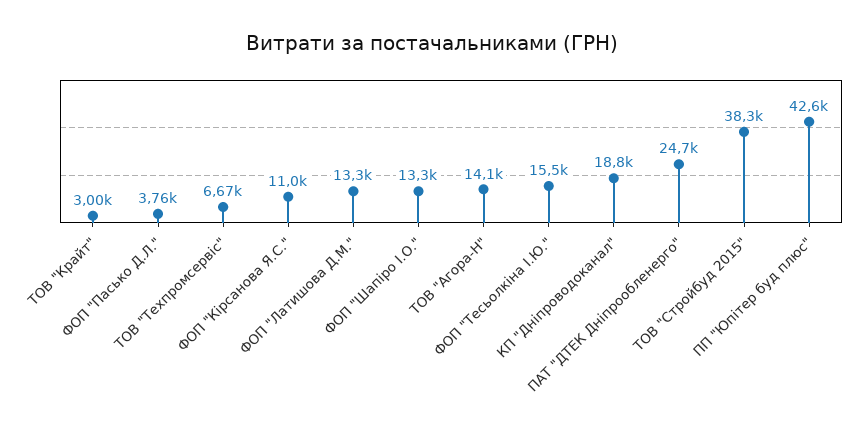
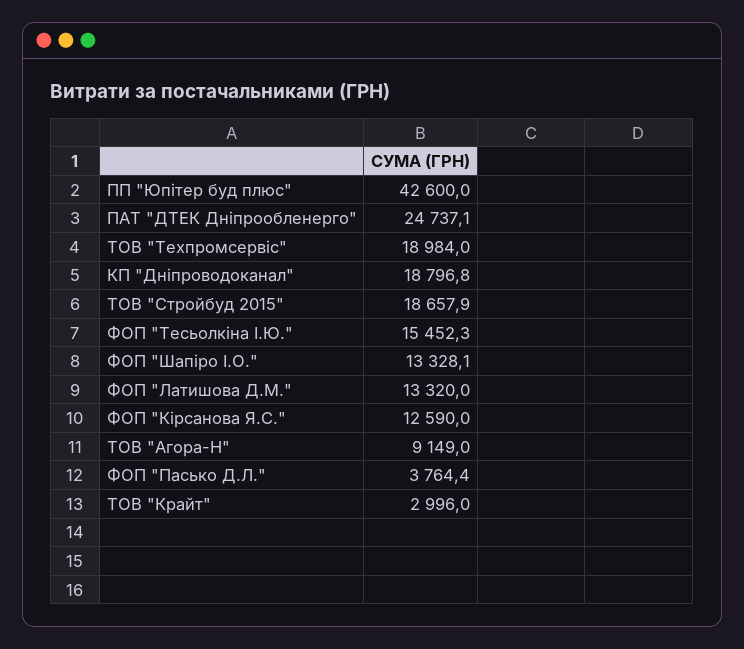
ТОВ "Техпромсервіс": 6670 -> 18984
ФОП "Кірсанова Я.С.": 11000 -> 12590
ТОВ "Агора-Н": 14100 -> 9149
ТОВ "Стройбуд 2015": 38300 -> 18657.9

